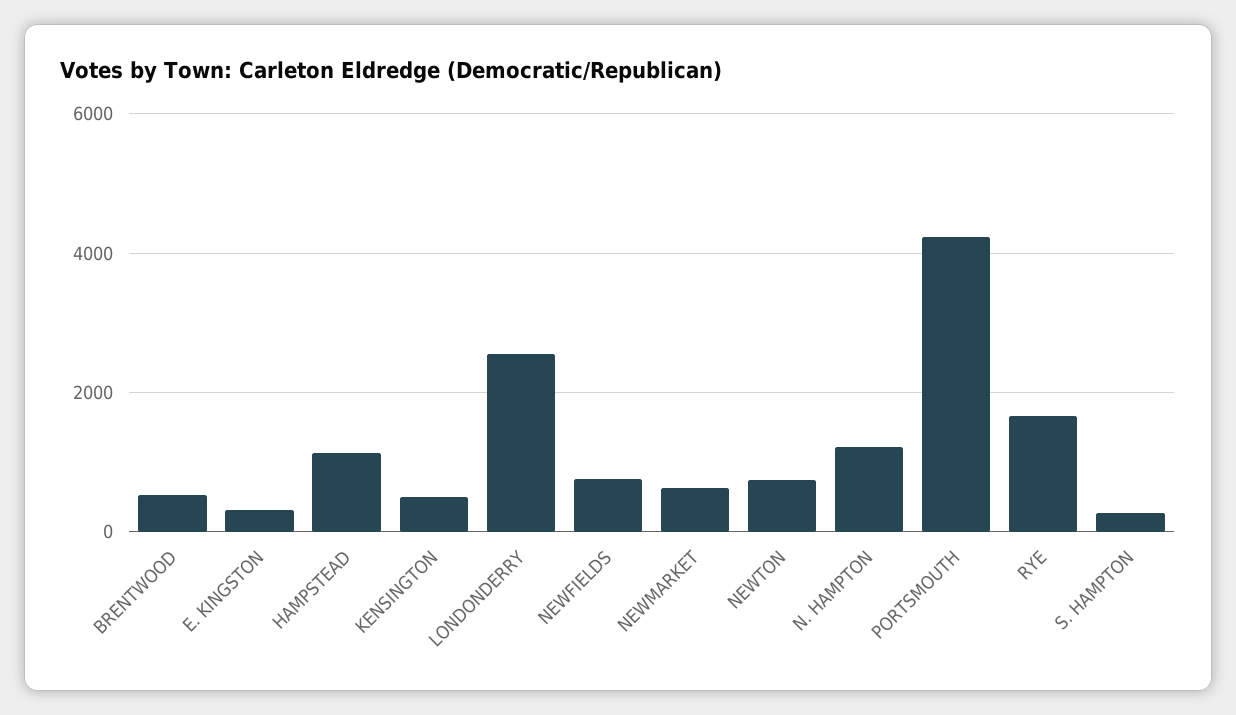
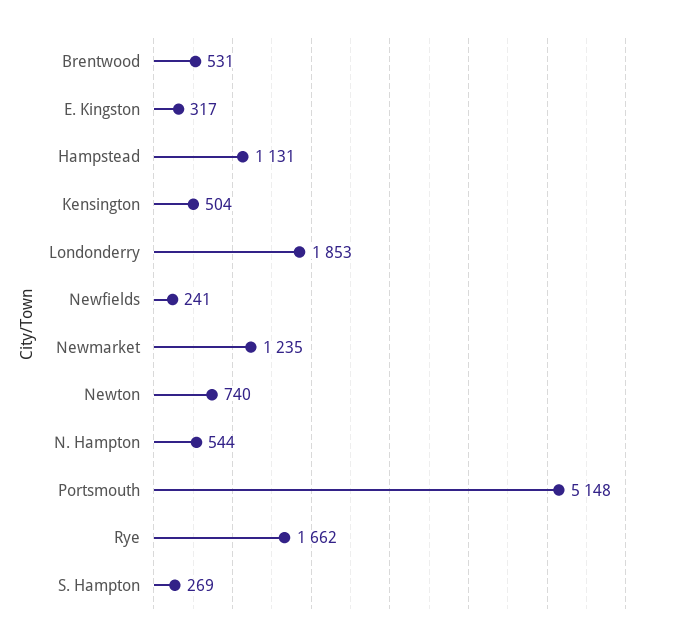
LONDONDERRY: 2600 -> 1853
NEWFIELDS: 800 -> 241
NEWMARKET: 600 -> 1235
N. HAMPTON: 1200 -> 544
PORTSMOUTH: 4200 -> 5148

